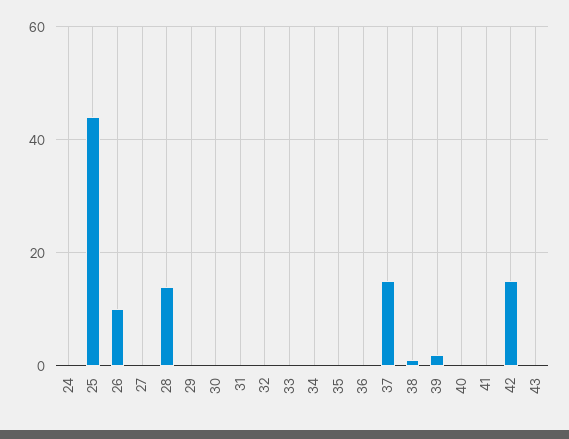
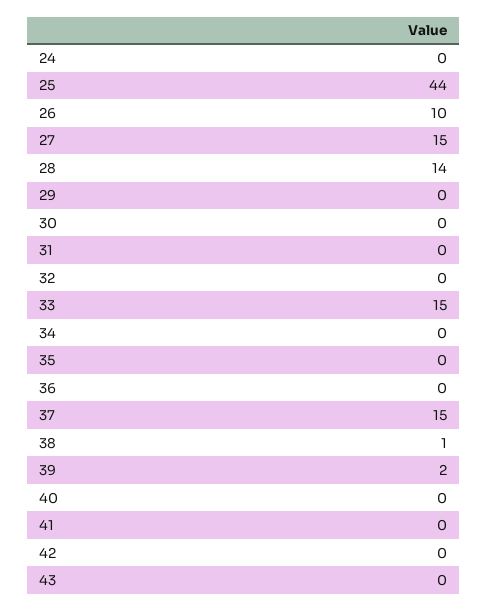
27: 0 -> 15
33: 0 -> 15
42: 15 -> 0

